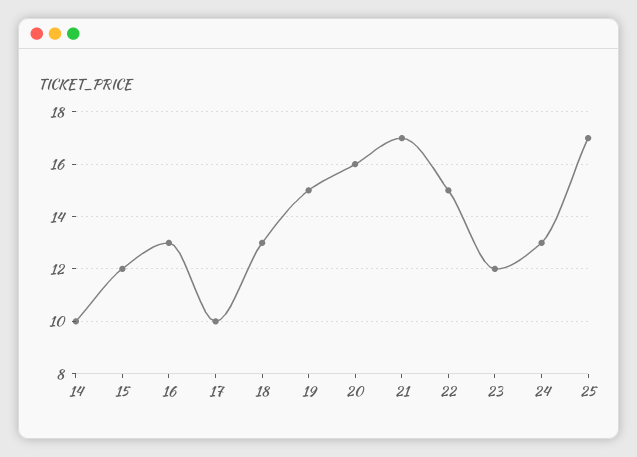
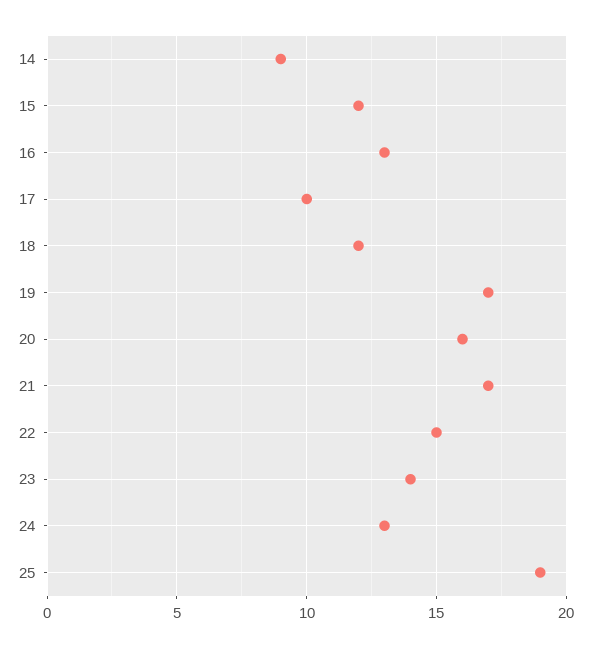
14: 10 -> 9
18: 13 -> 12
19: 15 -> 17
23: 12 -> 14
25: 17 -> 19

